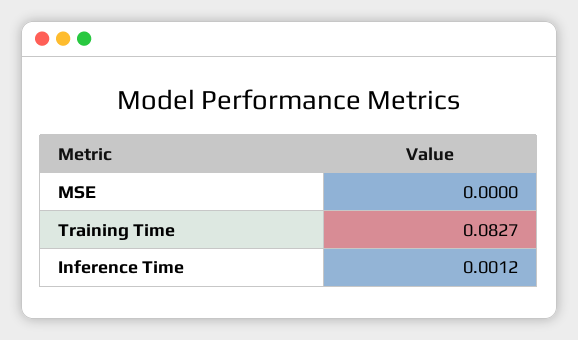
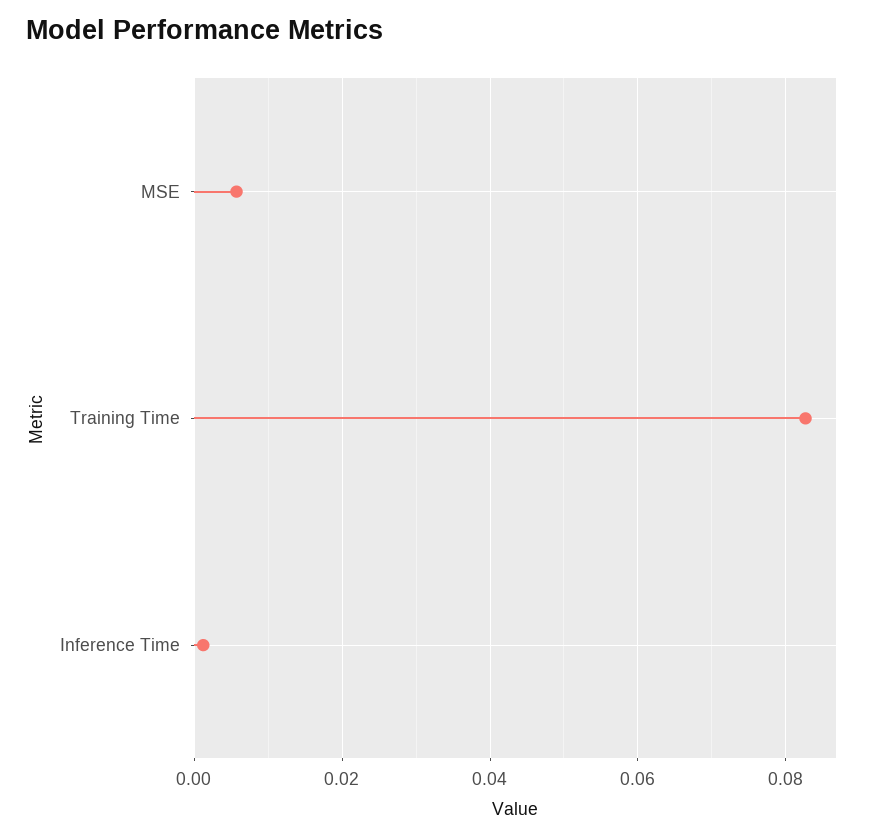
MSE: 0 -> 0.006

